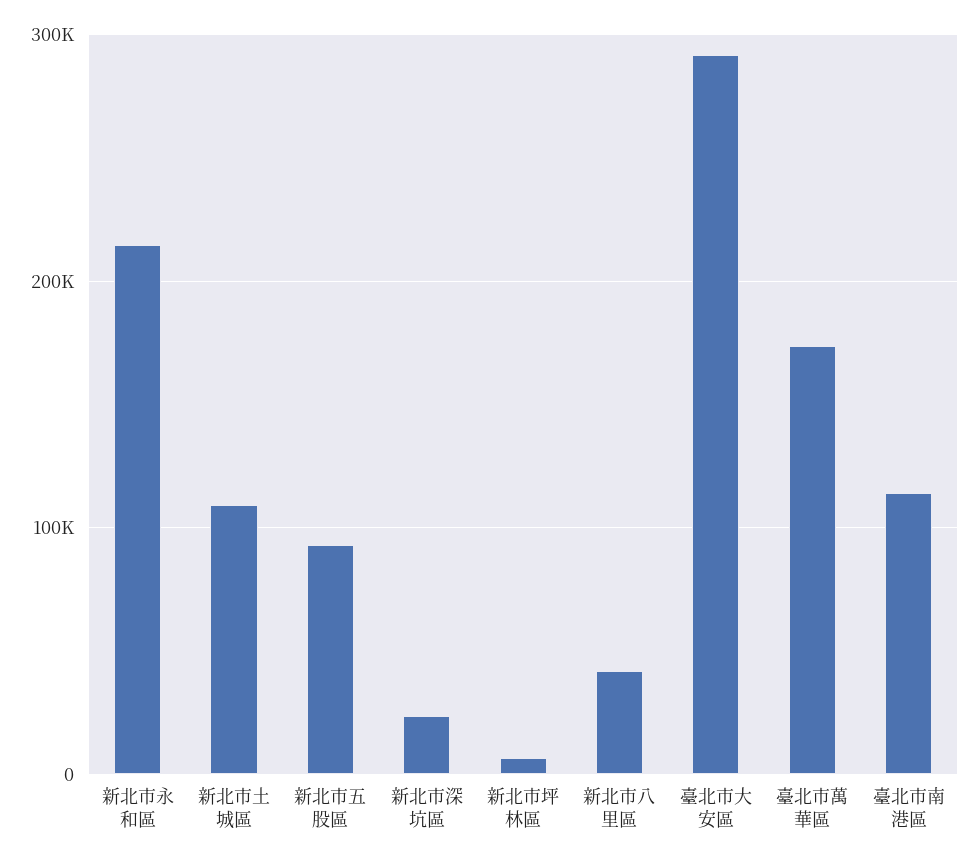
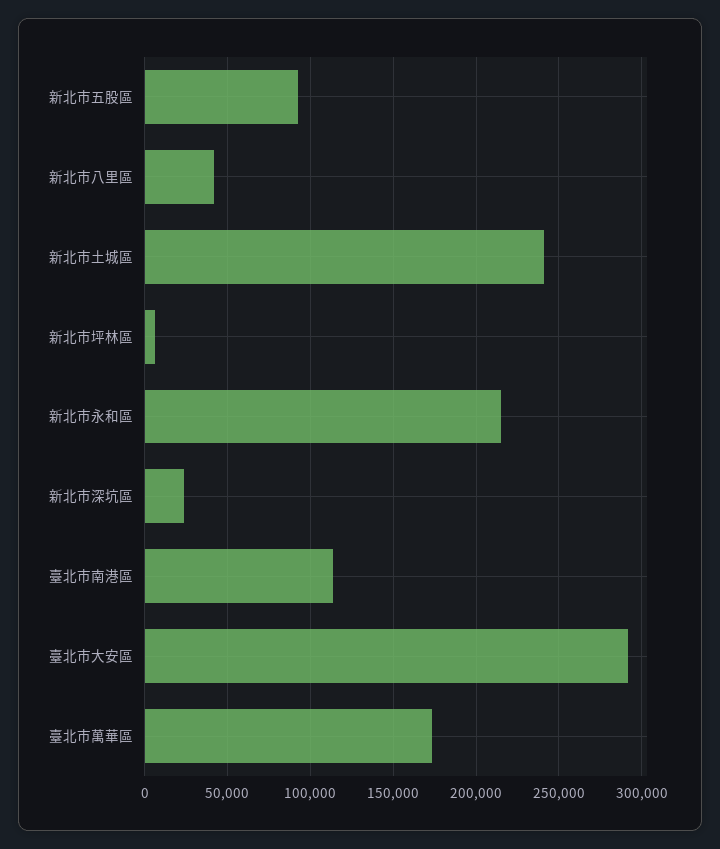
新北市土城區: 110000 -> 240000

